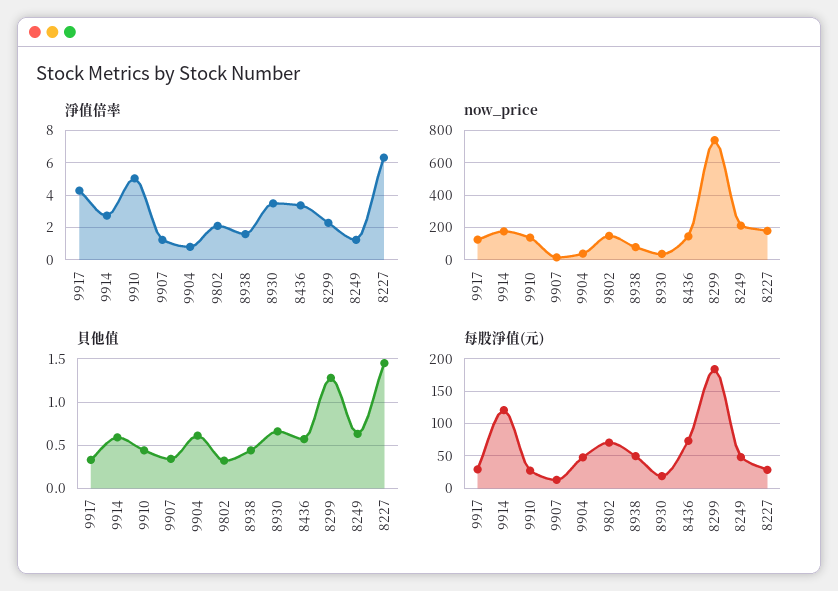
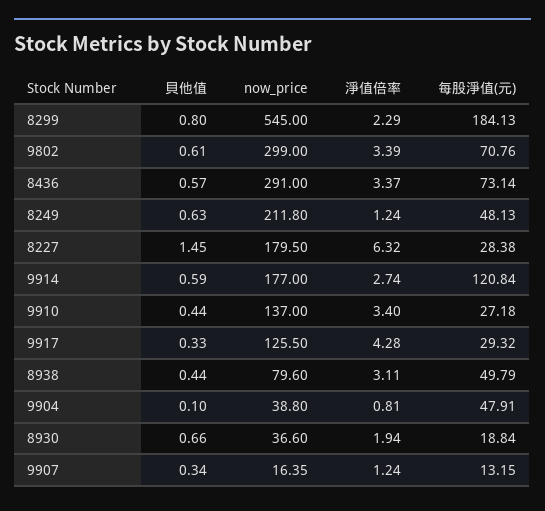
淨值倍率, 9910: 5 -> 3.4
淨值倍率, 9802: 2 -> 3.39
淨值倍率, 8938: 1.5 -> 3.11
淨值倍率, 8930: 3.5 -> 1.94
now_price, 9802: 150 -> 299
now_price, 8436: 150 -> 291
now_price, 8299: 750 -> 545
貝他值, 9904: 0.6 -> 0.1
貝他值, 9802: 0.3 -> 0.61
貝他值, 8299: 1.3 -> 0.8

